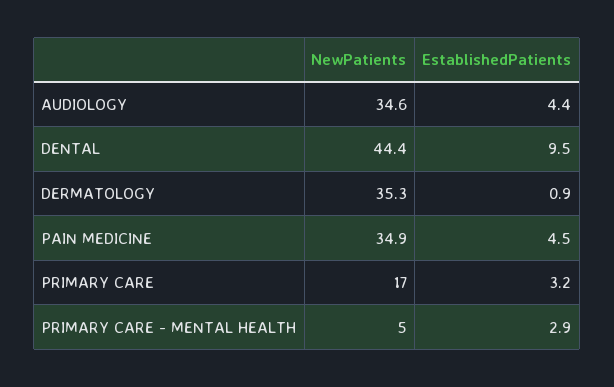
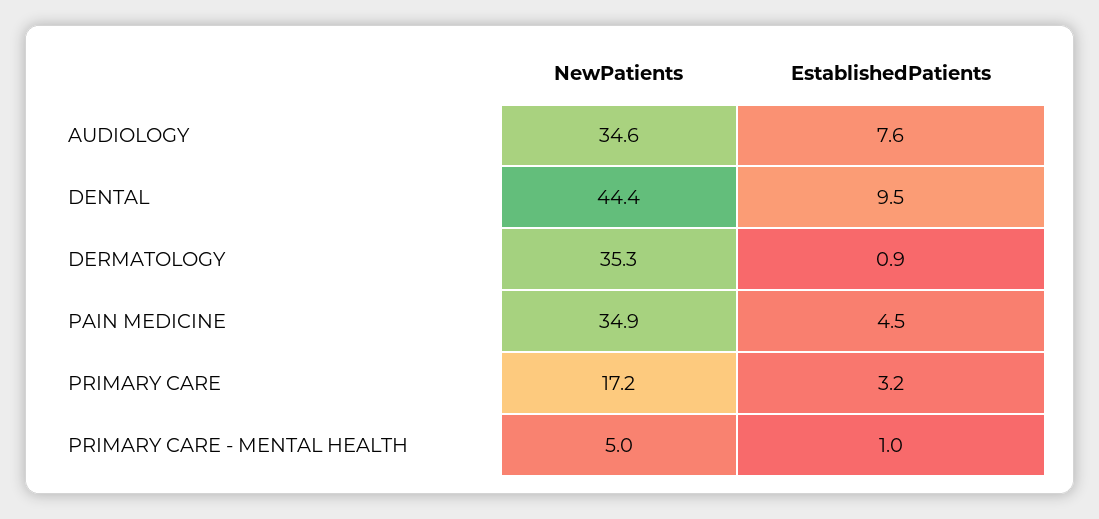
EstablishedPatients, AUDIOLOGY: 4.4 -> 7.6
NewPatients, PRIMARY CARE: 17 -> 17.2
EstablishedPatients, PRIMARY CARE - MENTAL HEALTH: 2.9 -> 1

